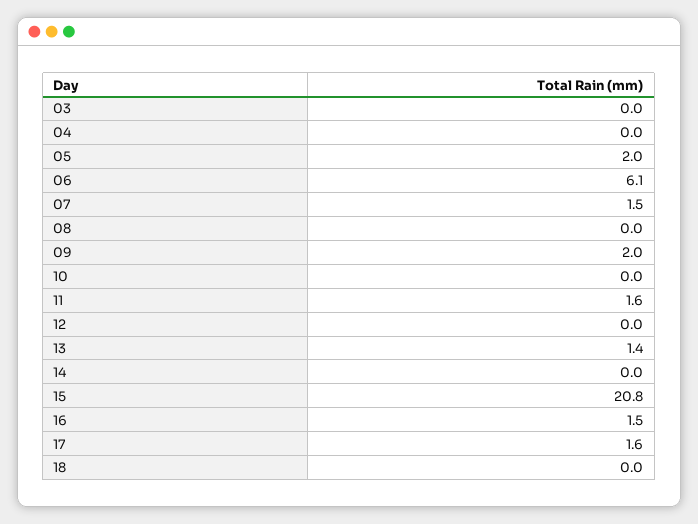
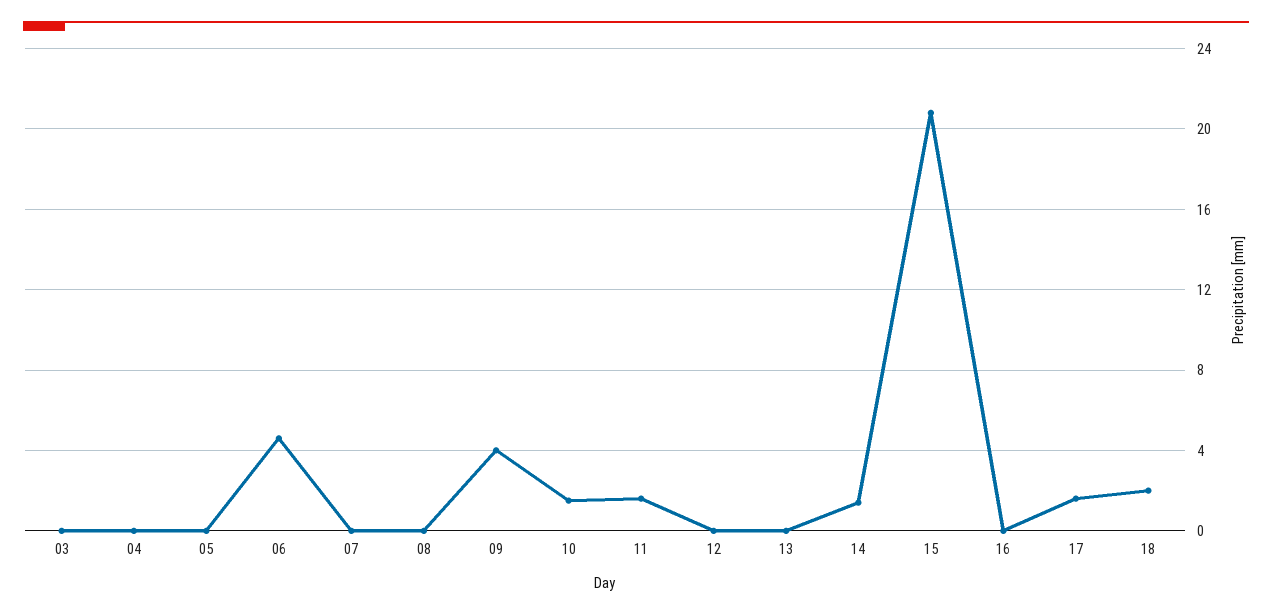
05: 2 -> 0
06: 6.1 -> 4.5
07: 1.5 -> 0
09: 2 -> 4
10: 0 -> 1.5
13: 1.4 -> 0
14: 0 -> 1.5
16: 1.5 -> 0
18: 0 -> 2

